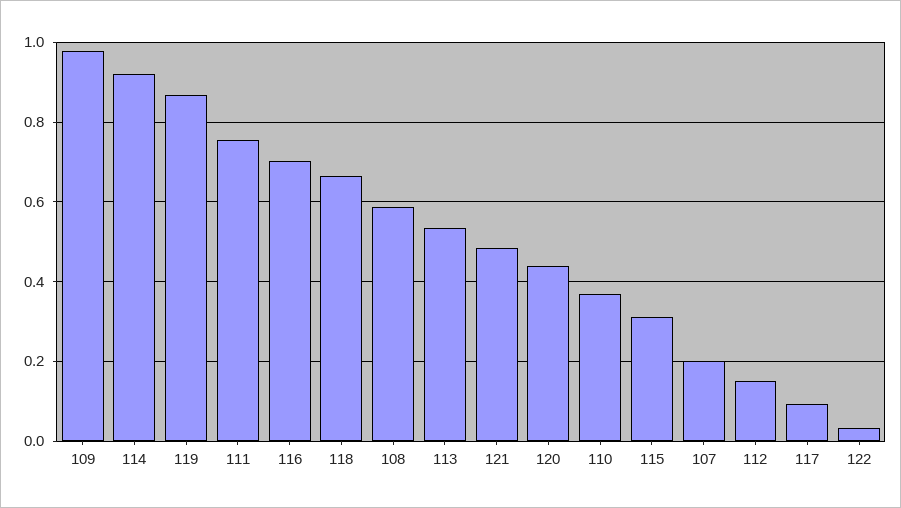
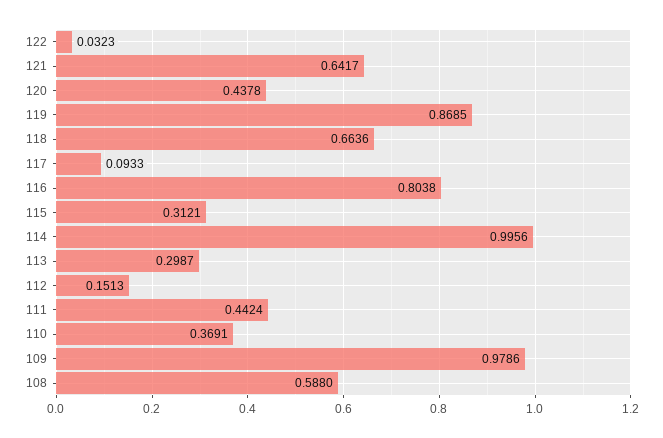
114: 0.92 -> 0.9956
111: 0.76 -> 0.4424
116: 0.7 -> 0.8038
113: 0.54 -> 0.2987
121: 0.48 -> 0.6417
107: 0.2 -> none

